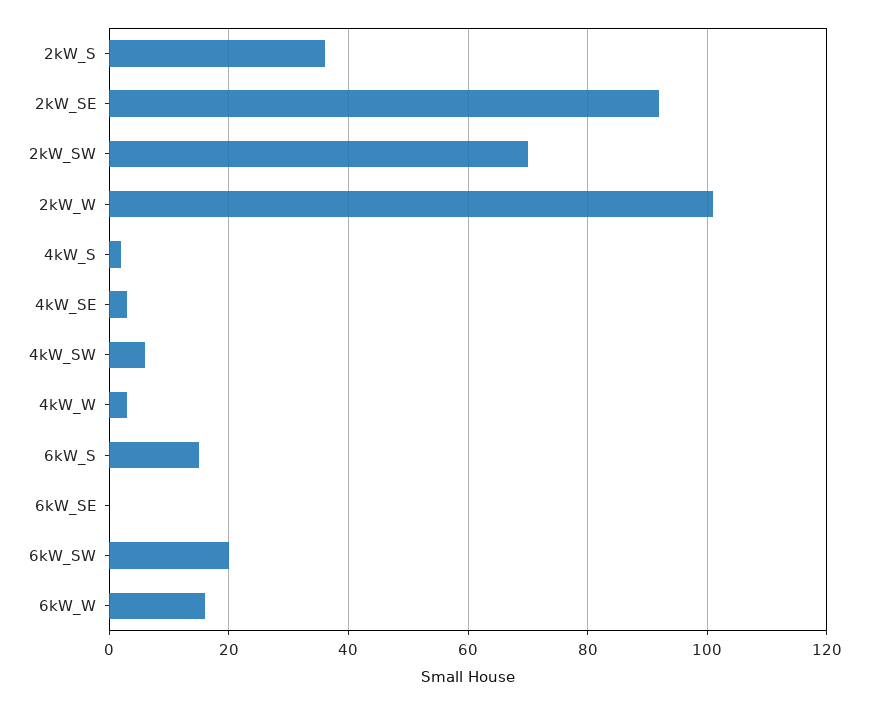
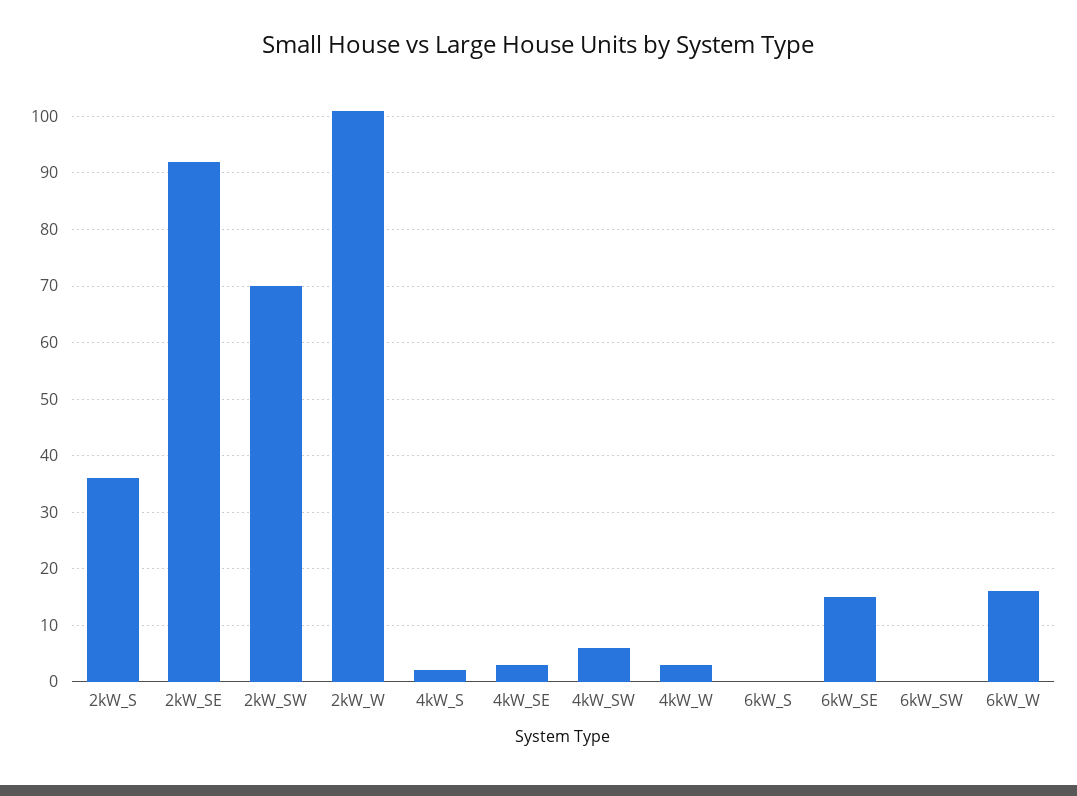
6kW_S: 15 -> 0
6kW_SE: 0 -> 15
6kW_SW: 20 -> 0

